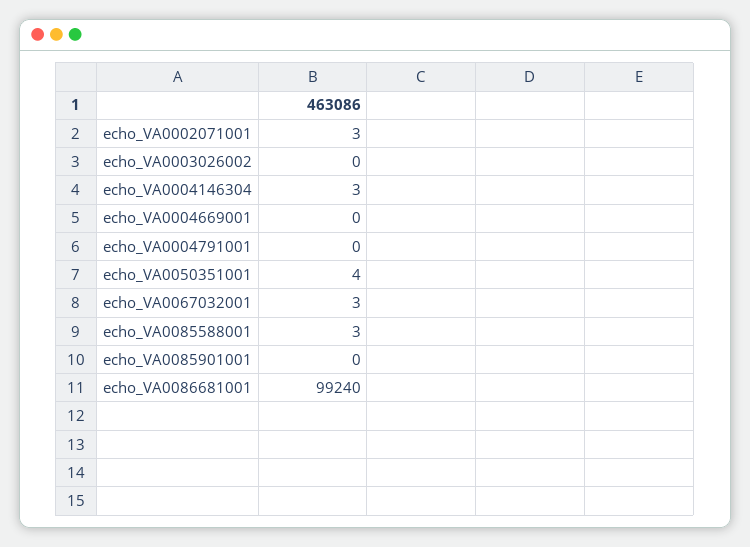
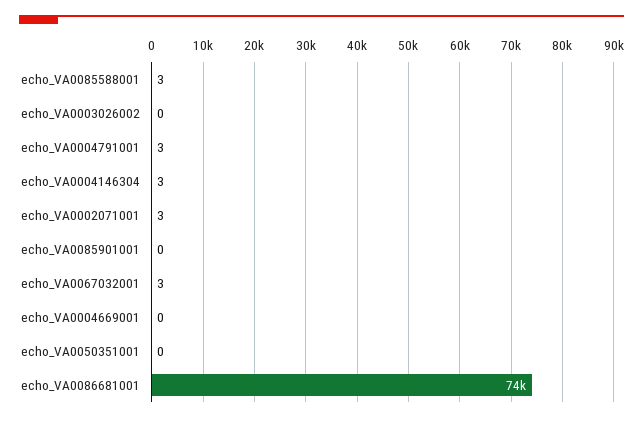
echo_VA0004791001: 0 -> 3
echo_VA0050351001: 4 -> 0
echo_VA0086681001: 99240 -> 74000

